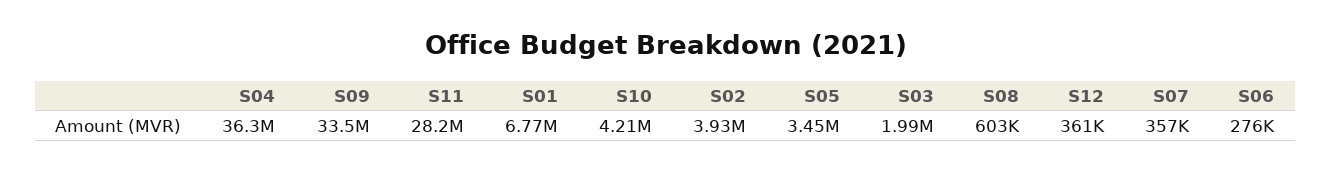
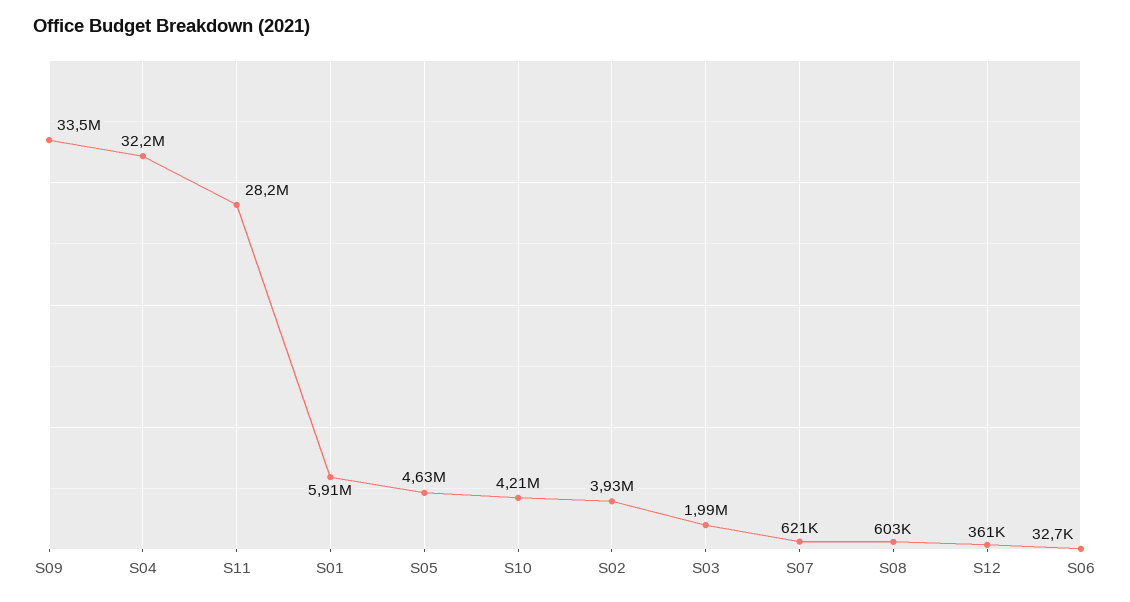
S04: 36300000 -> 32200000
S01: 6770000 -> 5910000
S05: 3450000 -> 4630000
S07: 357000 -> 621000
S06: 276000 -> 32700

